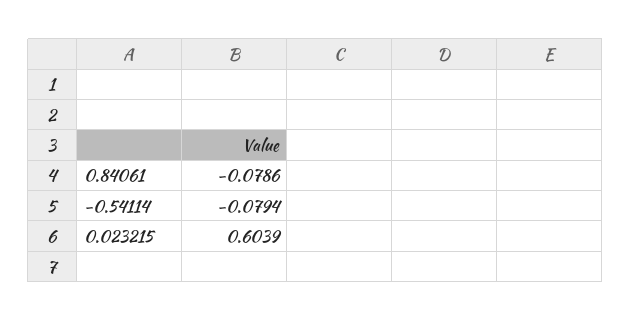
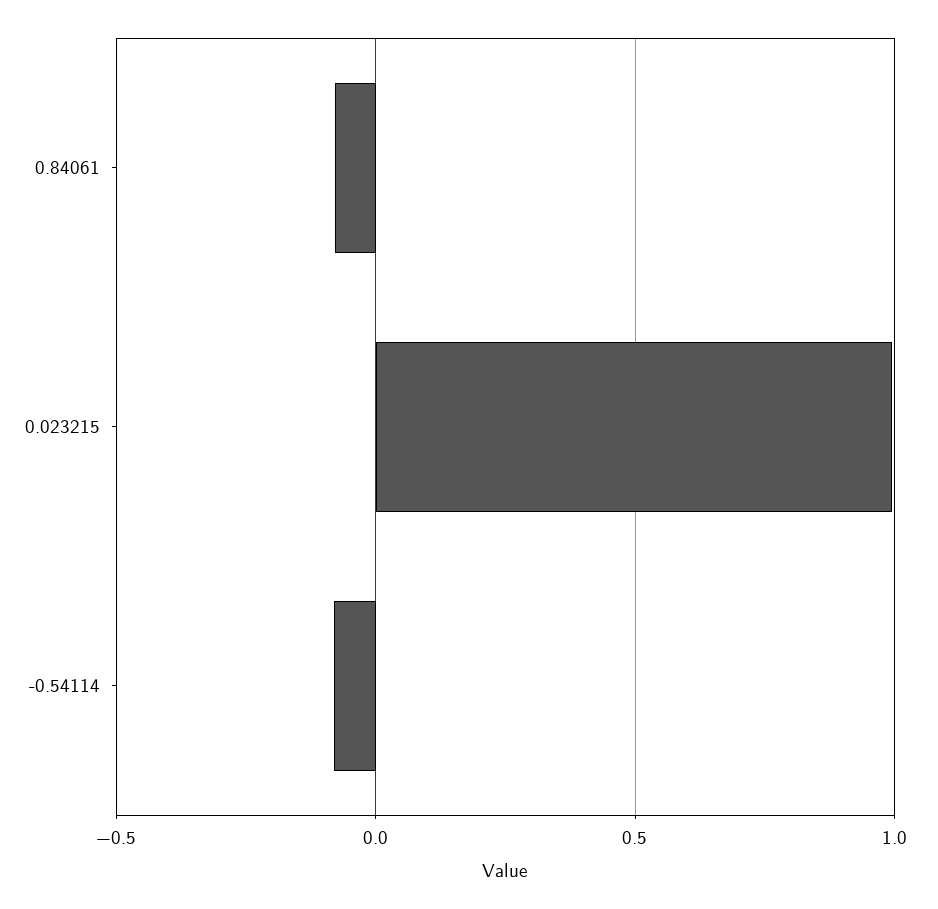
0.023215: 0.6039 -> 1

